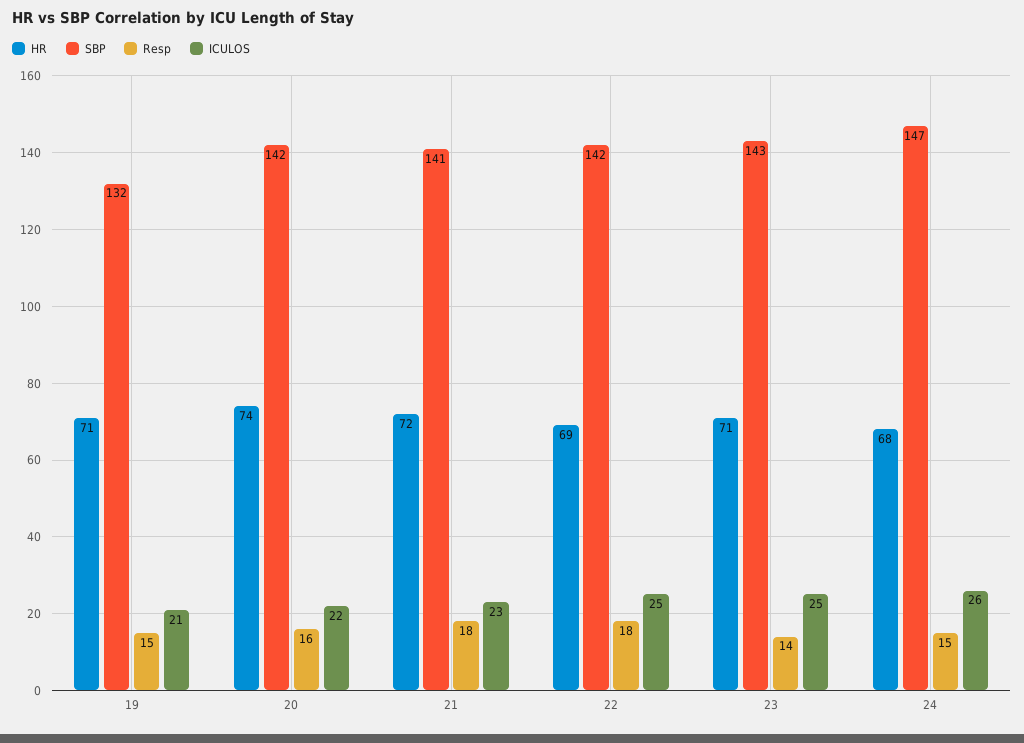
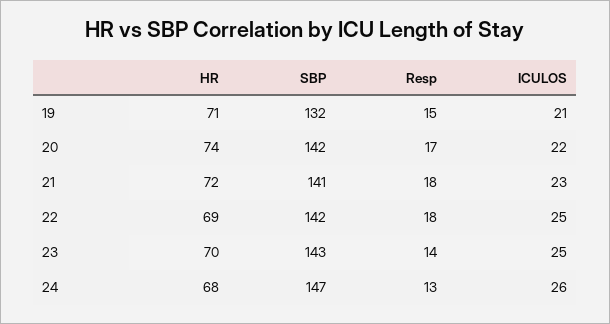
Resp, 20: 16 -> 17
HR, 23: 71 -> 70
Resp, 24: 15 -> 13

